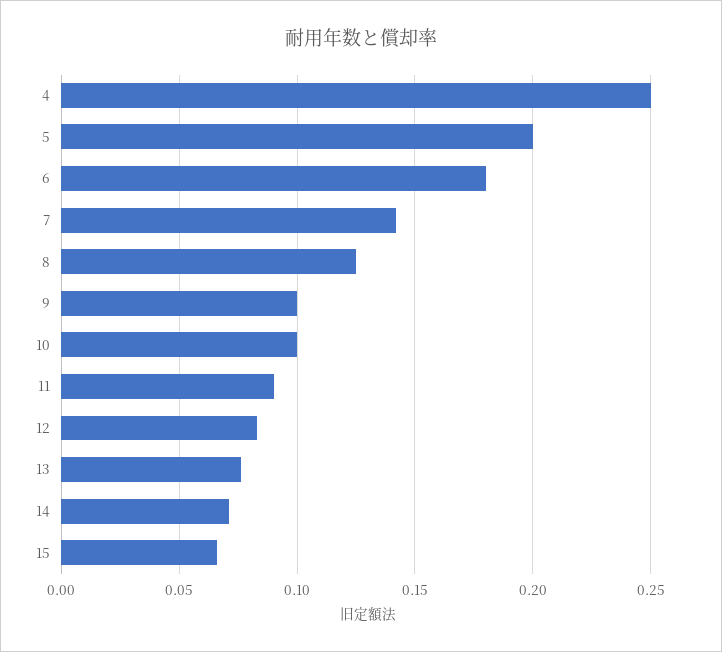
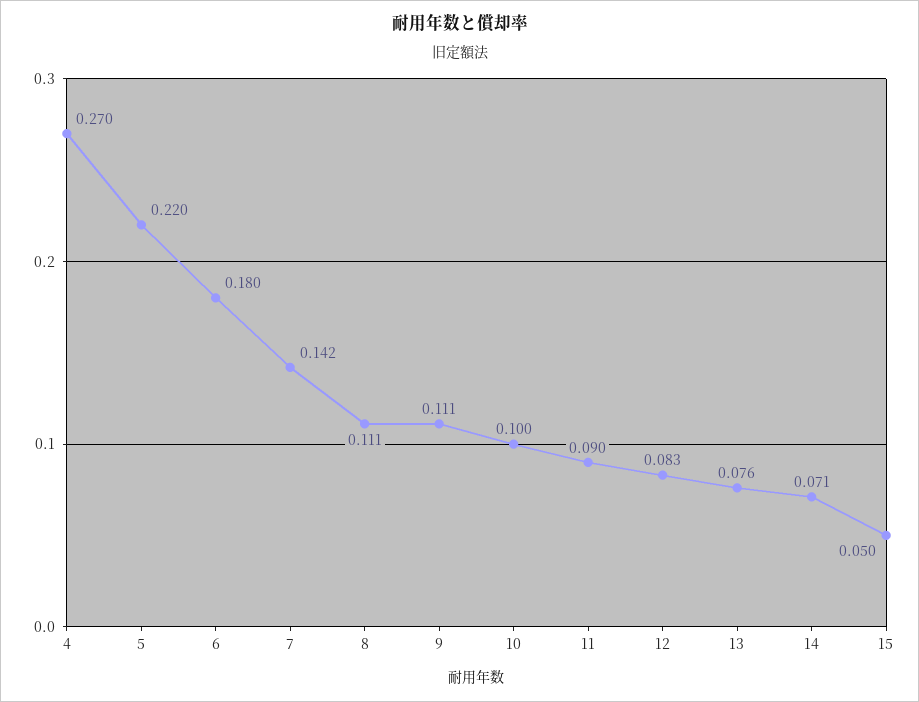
4: 0.25 -> 0.27
5: 0.2 -> 0.22
8: 0.125 -> 0.111
9: 0.1 -> 0.111
15: 0.065 -> 0.05

